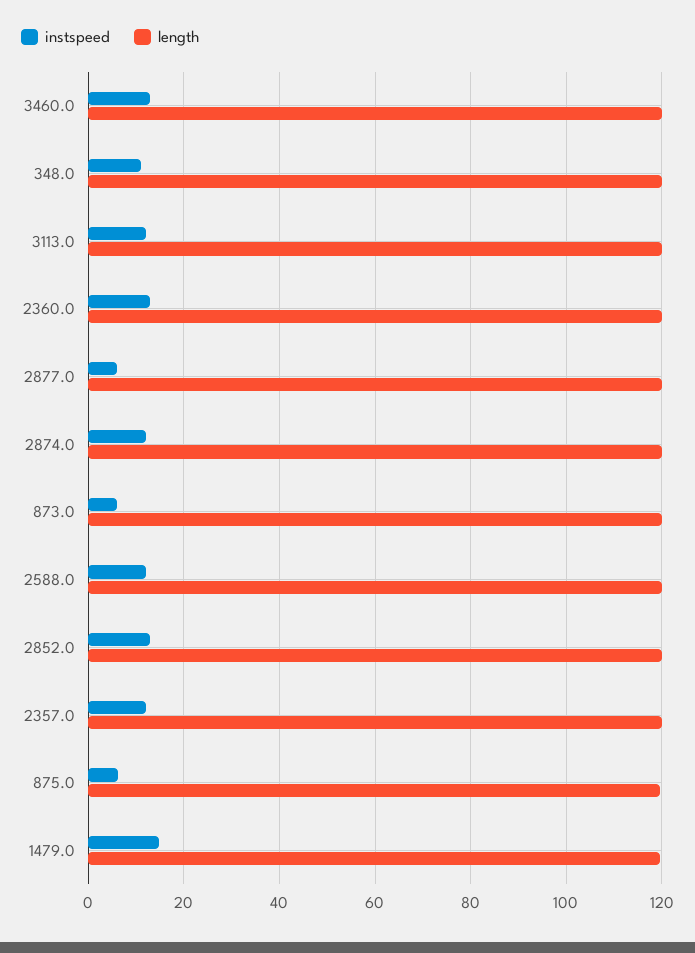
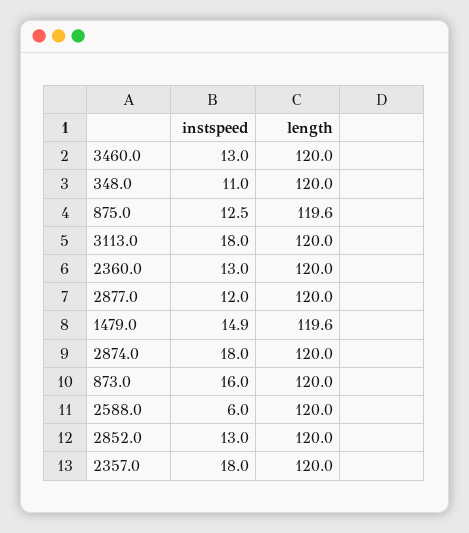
instspeed, 3113.0: 12 -> 18
instspeed, 2877.0: 6 -> 12
instspeed, 2874.0: 12 -> 18
instspeed, 873.0: 6 -> 16
instspeed, 2588.0: 12 -> 6
instspeed, 2357.0: 12 -> 18
instspeed, 875.0: 6 -> 12.5

